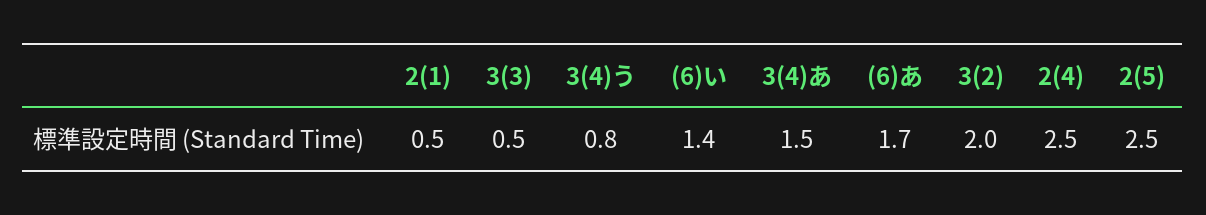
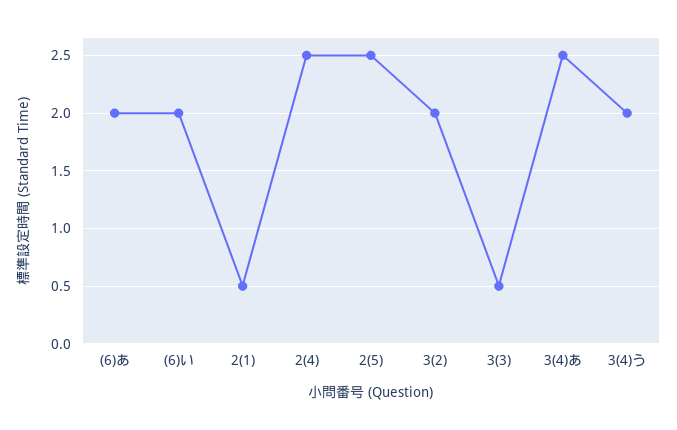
3(4)う: 0.8 -> 2
(6)い: 1.4 -> 2
3(4)あ: 1.5 -> 2.5
(6)あ: 1.7 -> 2

